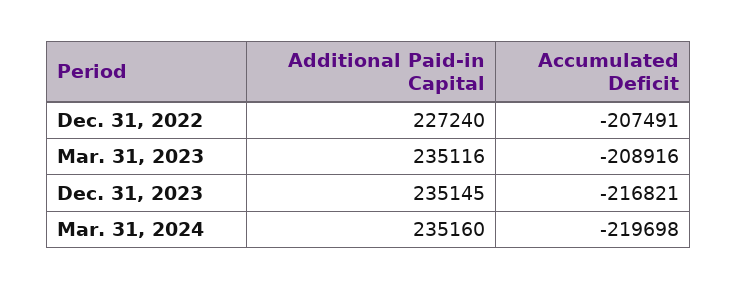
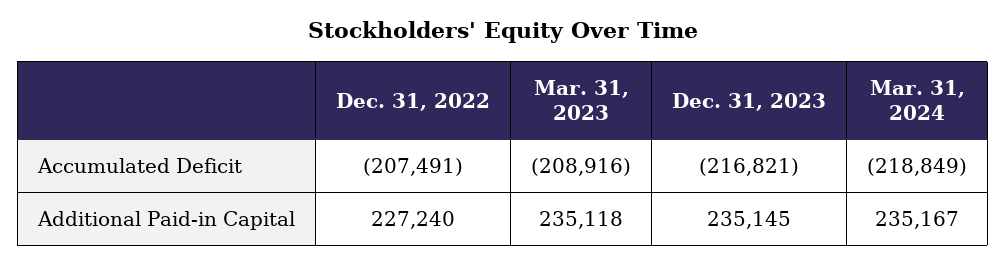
Additional Paid-in Capital, Mar. 31, 2023: 235116 -> 235118
Additional Paid-in Capital, Mar. 31, 2024: 235160 -> 235167
Accumulated Deficit, Mar. 31, 2024: -219698 -> -218849

